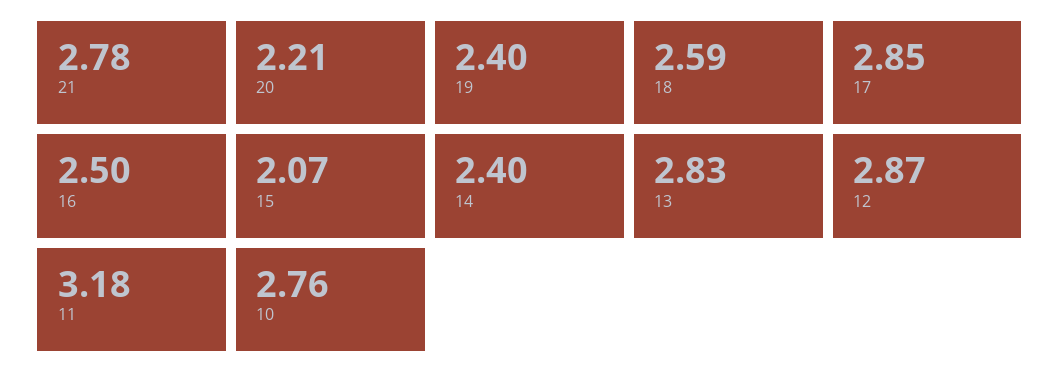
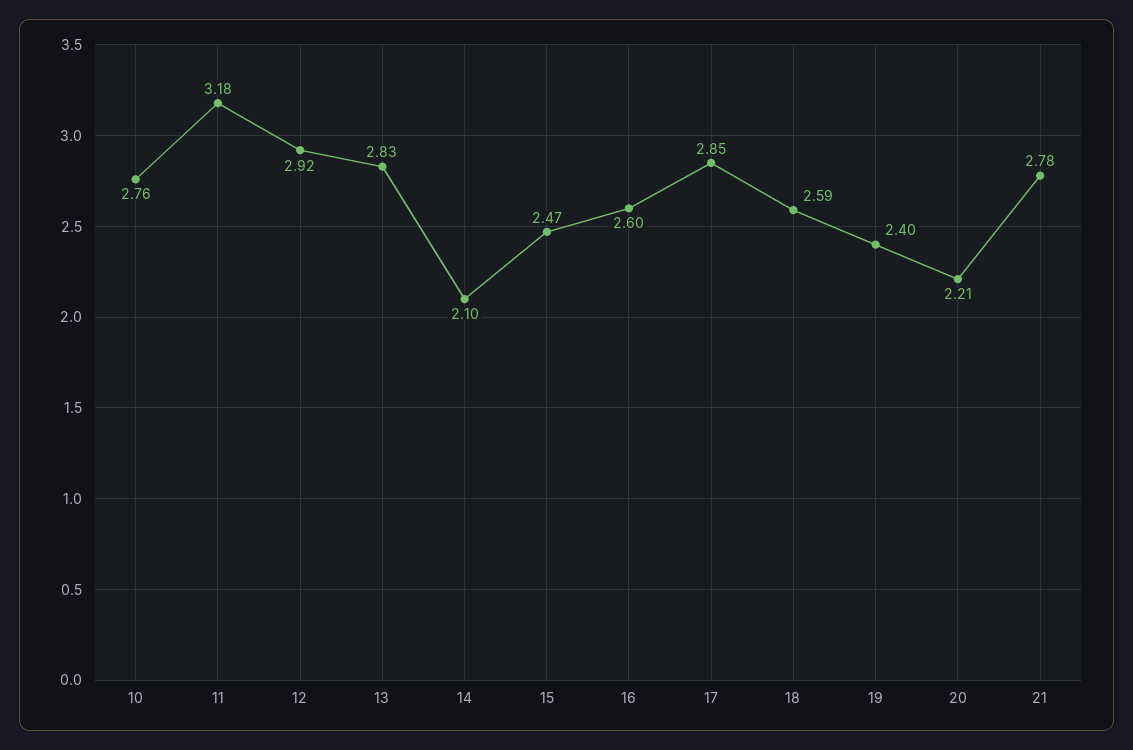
16: 2.5 -> 2.6
15: 2.07 -> 2.47
14: 2.4 -> 2.1
12: 2.87 -> 2.92

